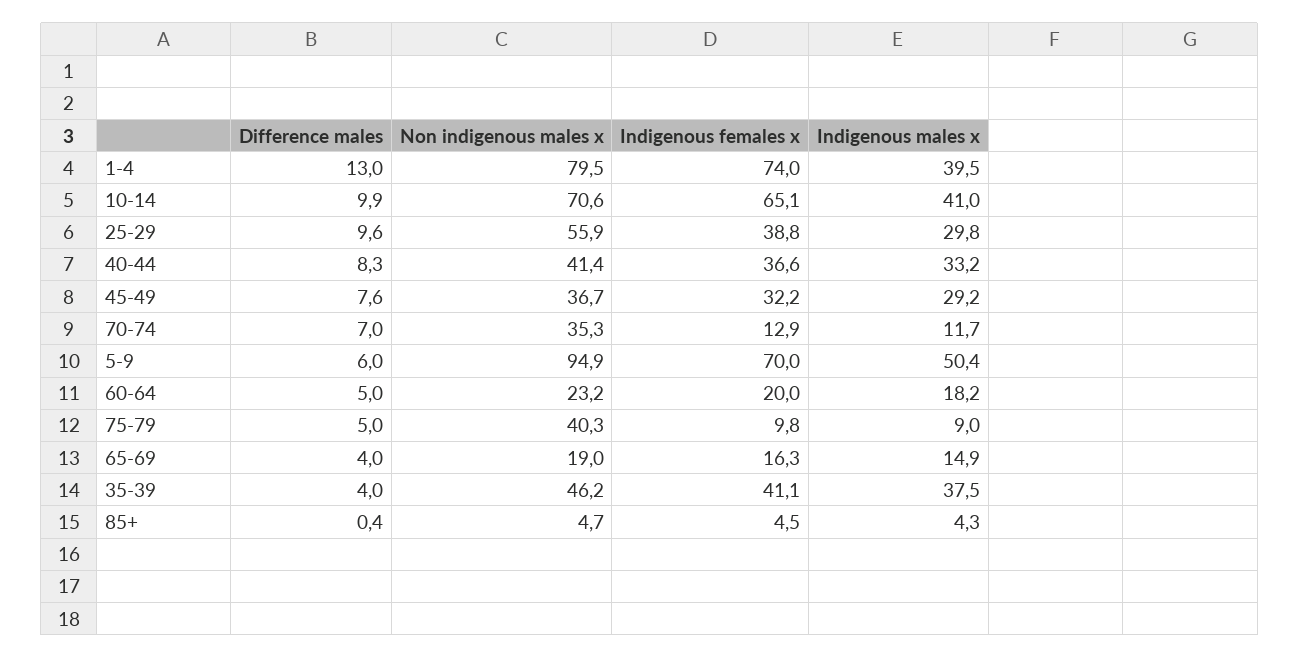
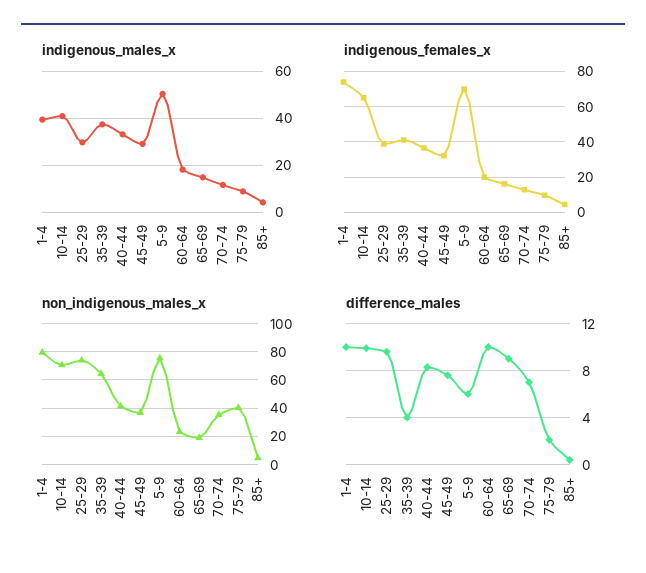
Difference males, 1-4: 13 -> 10
Non indigenous males x, 25-29: 55.9 -> 75
Non indigenous males x, 5-9: 94.9 -> 75
Difference males, 60-64: 5 -> 10
Difference males, 75-79: 5 -> 2
Difference males, 65-69: 4 -> 9
Non indigenous males x, 35-39: 46.2 -> 65

